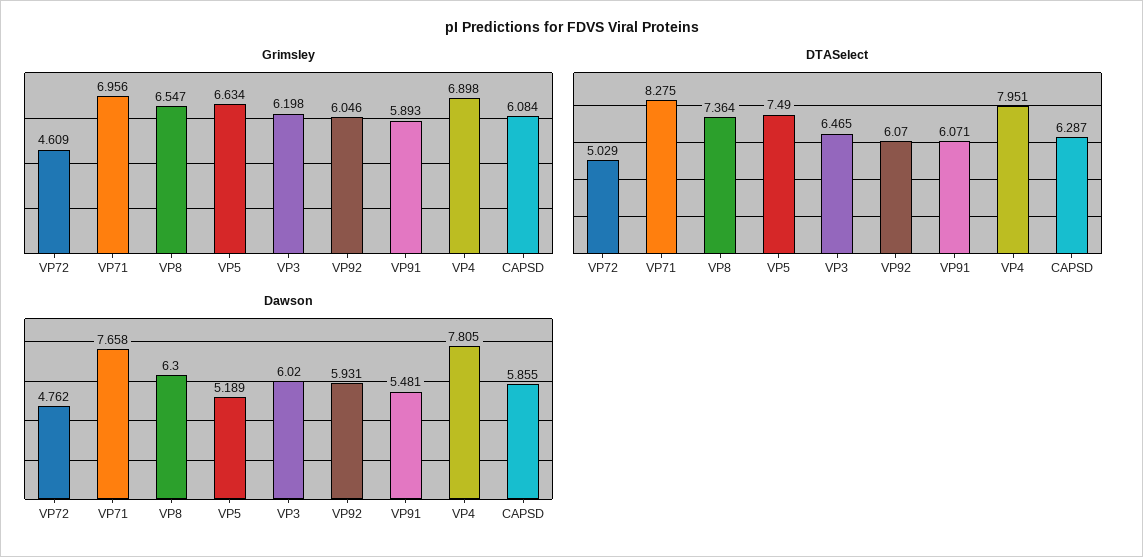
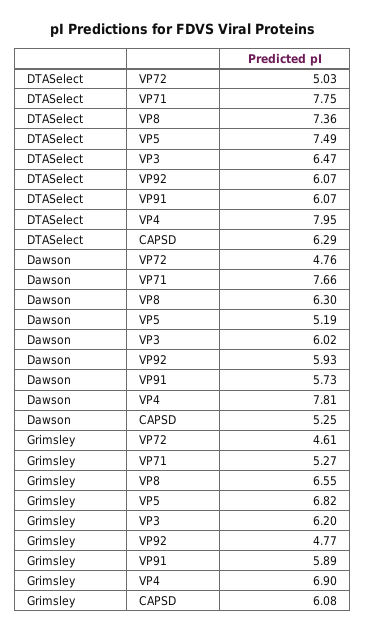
Grimsley, VP71: 6.956 -> 5.27
Grimsley, VP5: 6.634 -> 6.82
Grimsley, VP92: 6.046 -> 4.77
DTASelect, VP71: 8.275 -> 7.75
Dawson, VP91: 5.481 -> 5.73
Dawson, CAPSD: 5.855 -> 5.25

